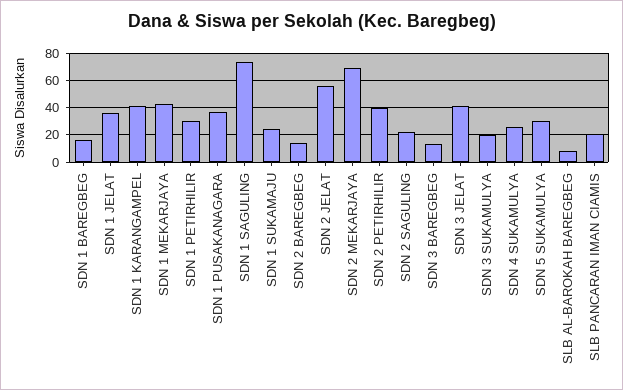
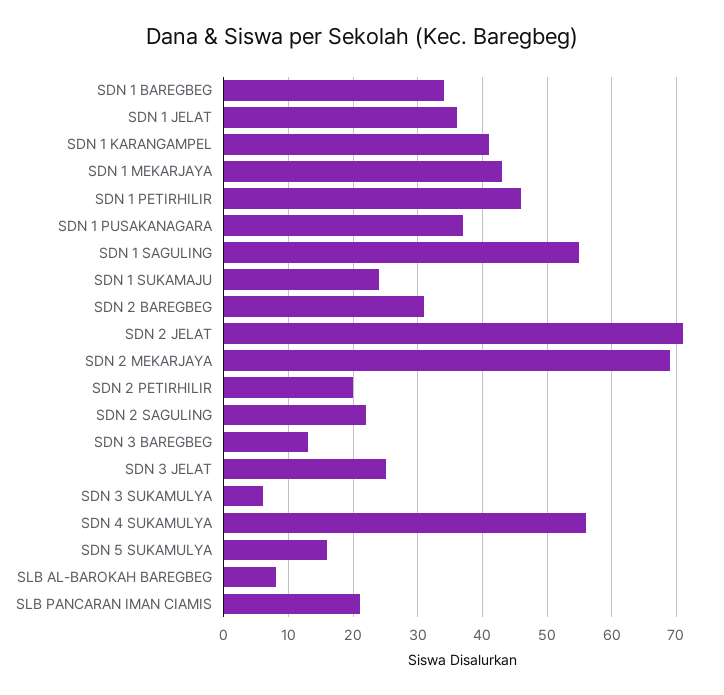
SDN 1 BAREGBEG: 15 -> 34
SDN 1 PETIRHILIR: 30 -> 46
SDN 1 SAGULING: 75 -> 55
SDN 2 BAREGBEG: 15 -> 31
SDN 2 JELAT: 55 -> 71
SDN 2 PETIRHILIR: 40 -> 20
SDN 3 JELAT: 40 -> 25
SDN 3 SUKAMULYA: 20 -> 6
SDN 4 SUKAMULYA: 25 -> 56
SDN 5 SUKAMULYA: 30 -> 16

